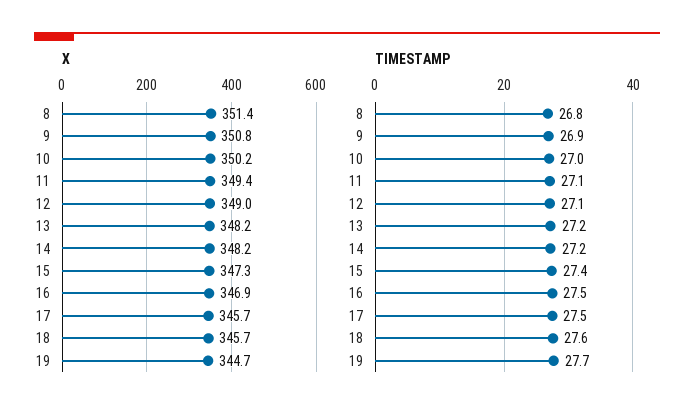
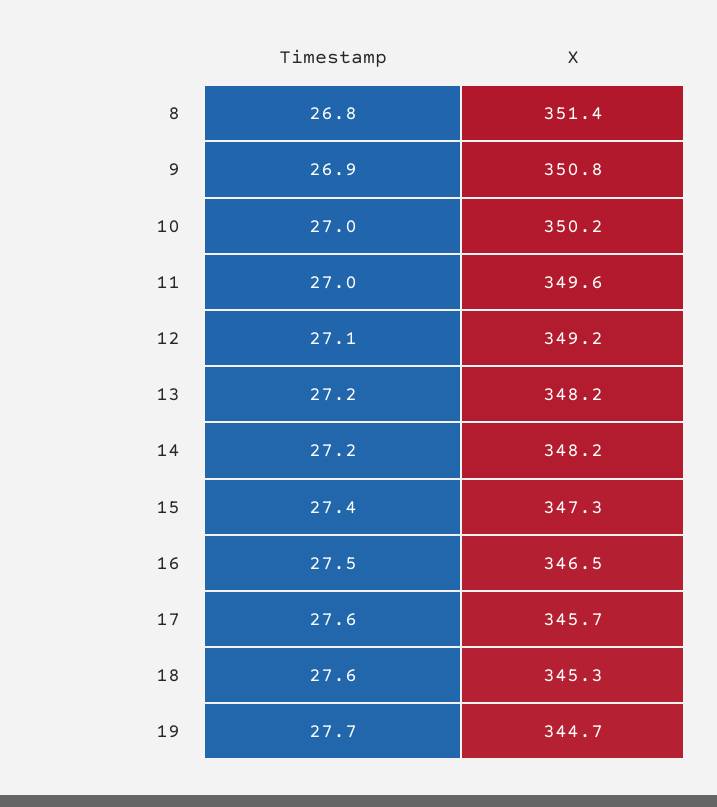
X, 11: 349.4 -> 349.6
X, 12: 349 -> 349.2
X, 16: 346.9 -> 346.5
X, 18: 345.7 -> 345.3
TIMESTAMP, 11: 27.1 -> 27
TIMESTAMP, 17: 27.5 -> 27.6

